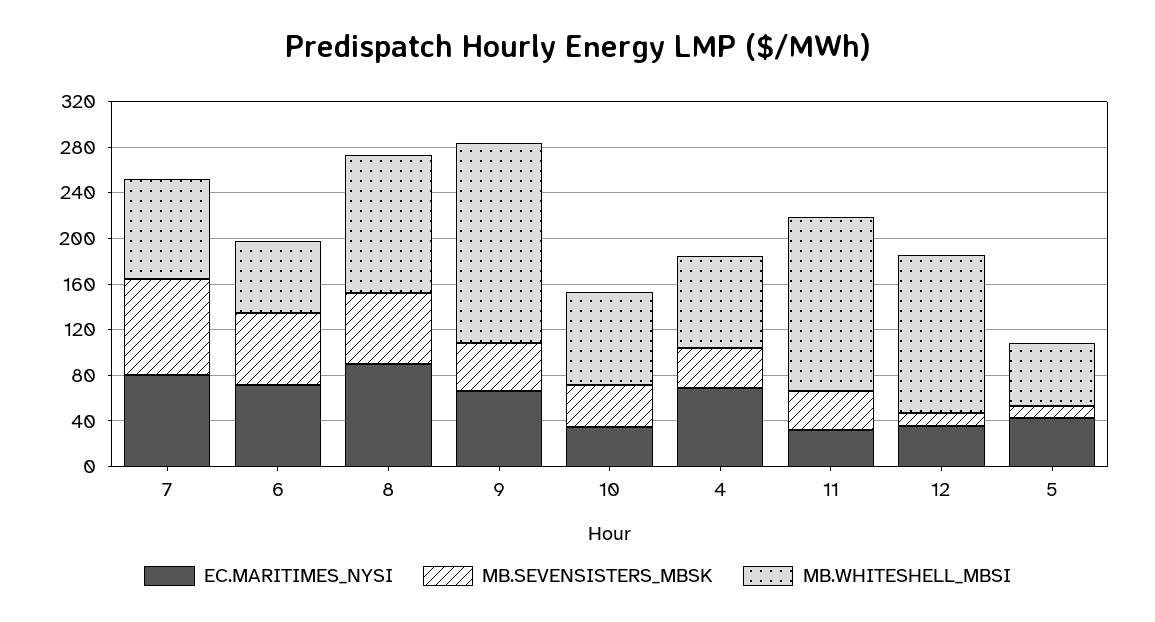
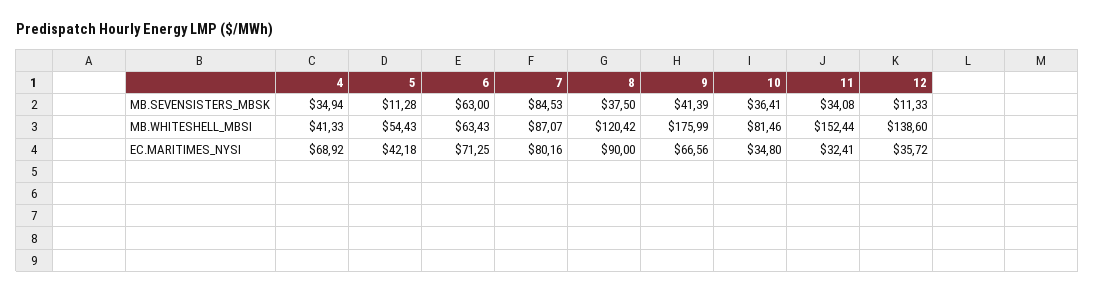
MB.SEVENSISTERS_MBSK, 8: 60 -> 37.5
MB.WHITESHELL_MBSI, 4: 80 -> 41.33

